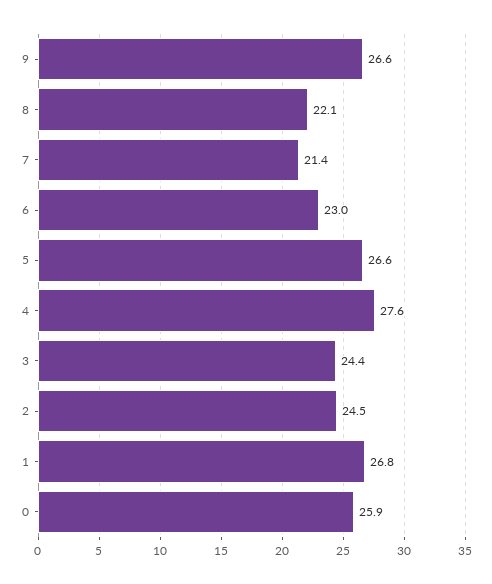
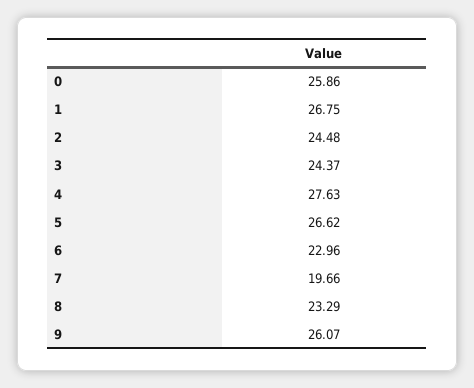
9: 26.6 -> 26.07
8: 22.1 -> 23.29
7: 21.4 -> 19.66

